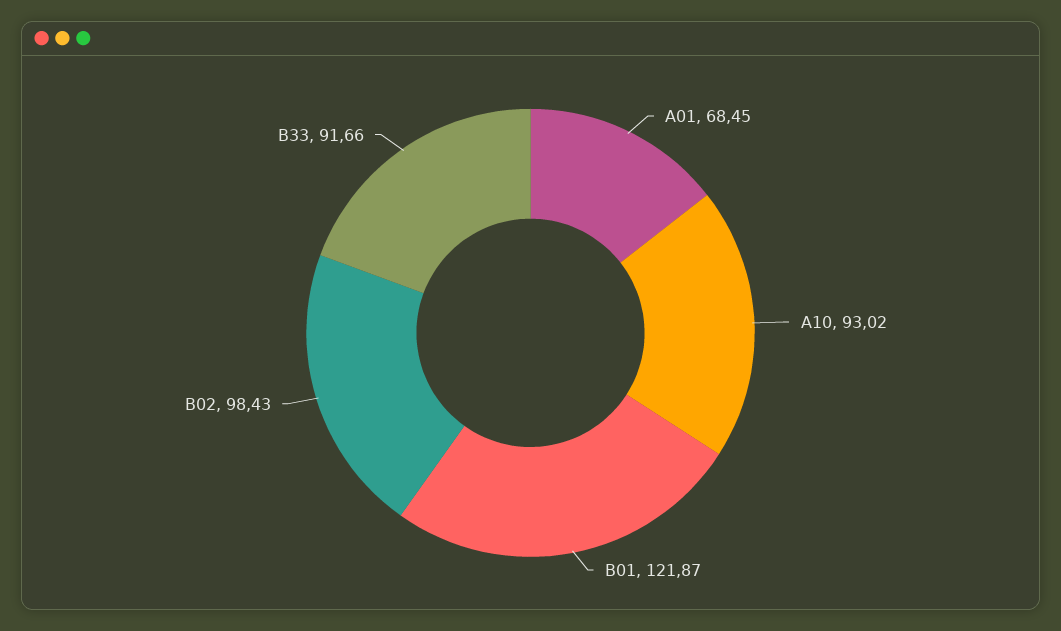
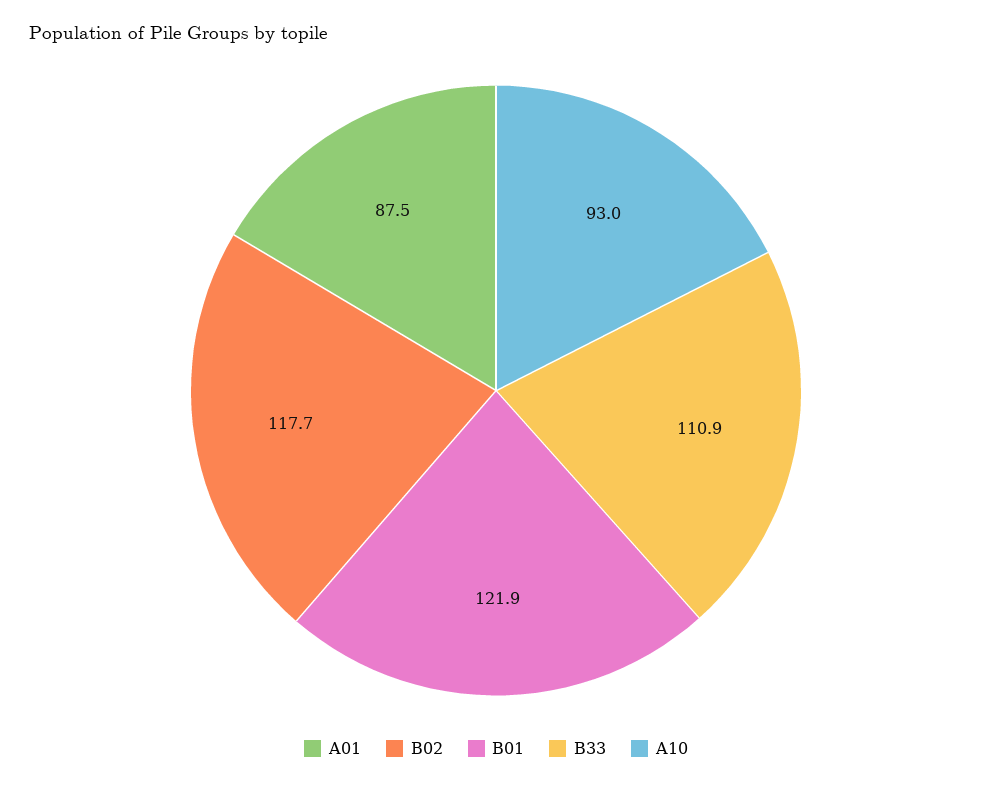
A01: 68.45 -> 87.5
B02: 98.43 -> 117.7
B33: 91.66 -> 110.9

